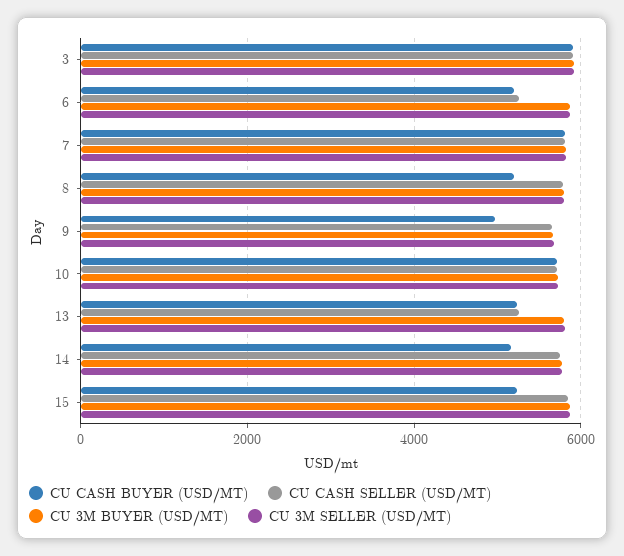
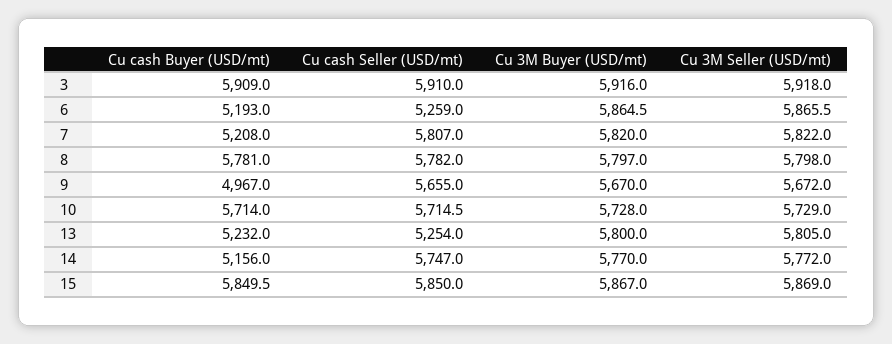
CU CASH BUYER (USD/MT), 7: 5800 -> 5208
CU CASH BUYER (USD/MT), 8: 5200 -> 5781
CU CASH BUYER (USD/MT), 15: 5200 -> 5849.5

